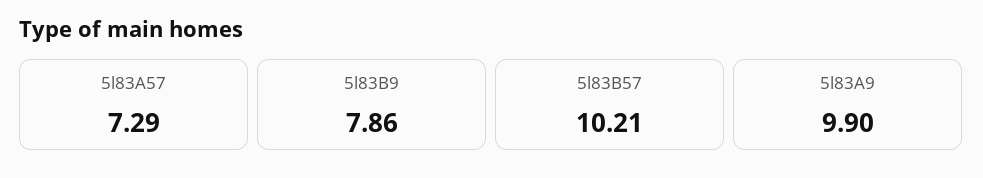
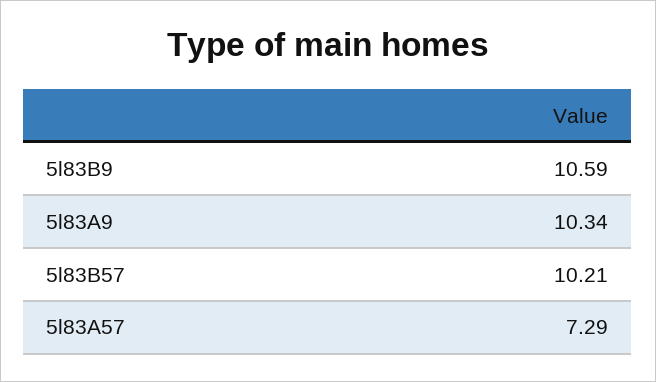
5l83B9: 7.86 -> 10.59
5l83A9: 9.9 -> 10.34

